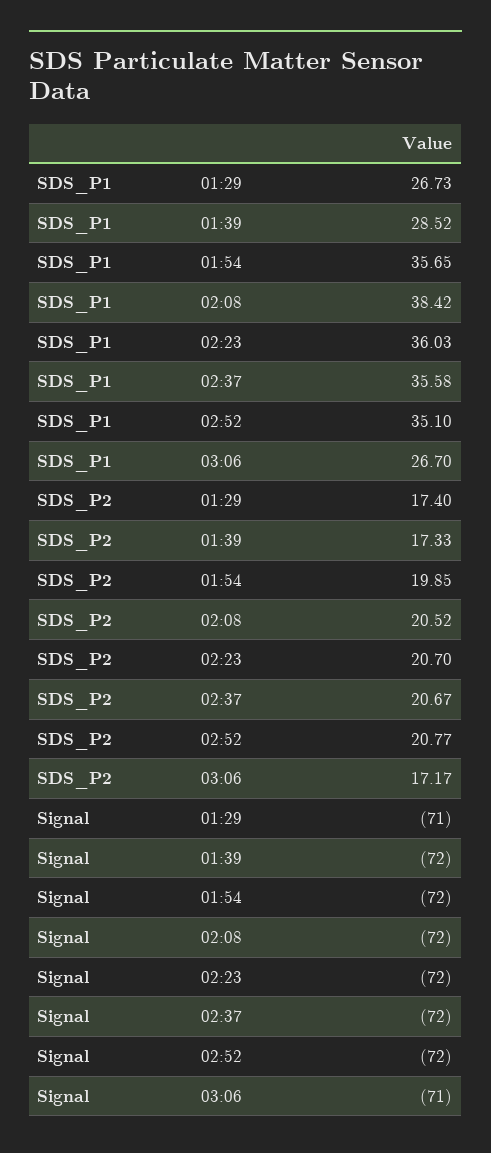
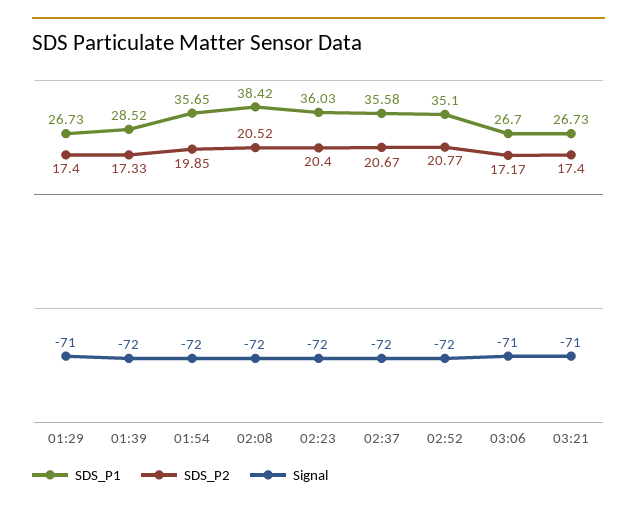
SDS_P2, 02:23: 20.7 -> 20.4
SDS_P1, 03:21: none -> 26.73
SDS_P2, 03:21: none -> 17.4
Signal, 03:21: none -> -71

